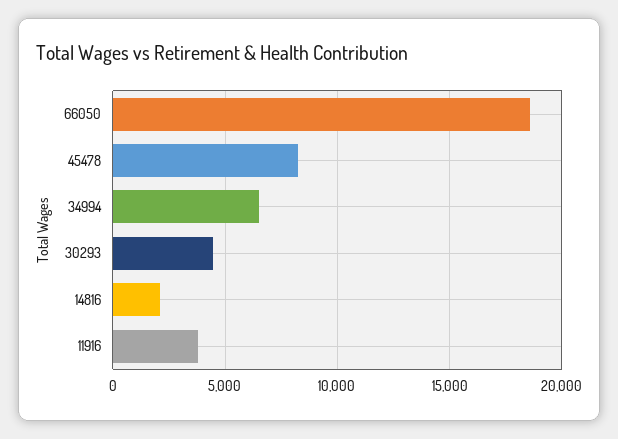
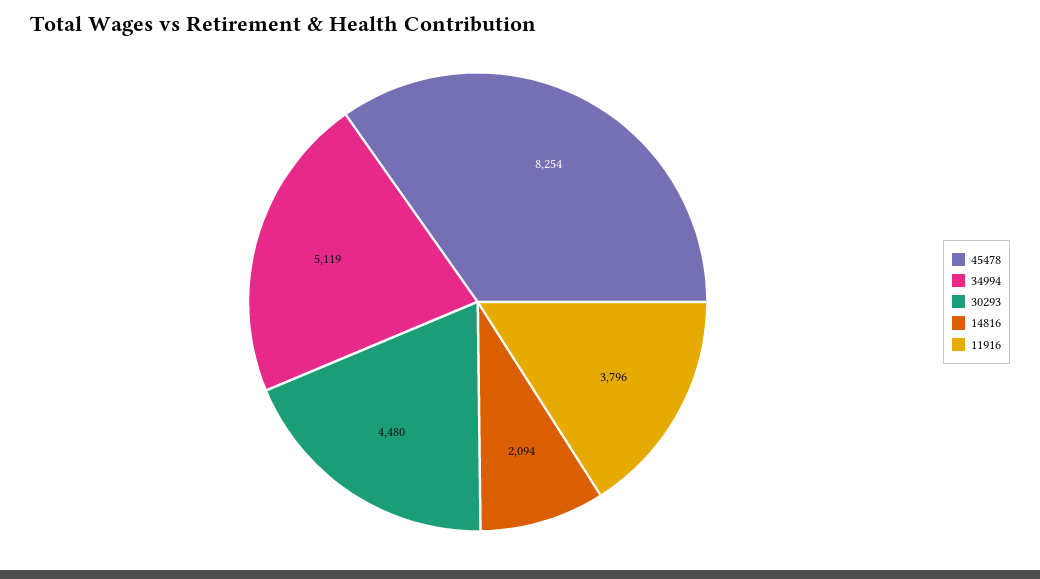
66050: 18500 -> none
34994: 6500 -> 5119

